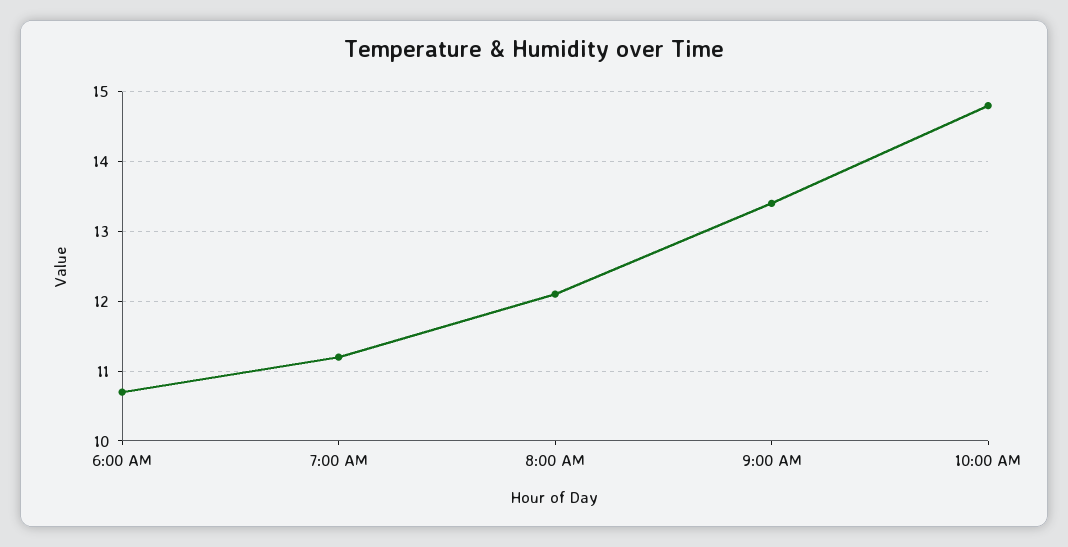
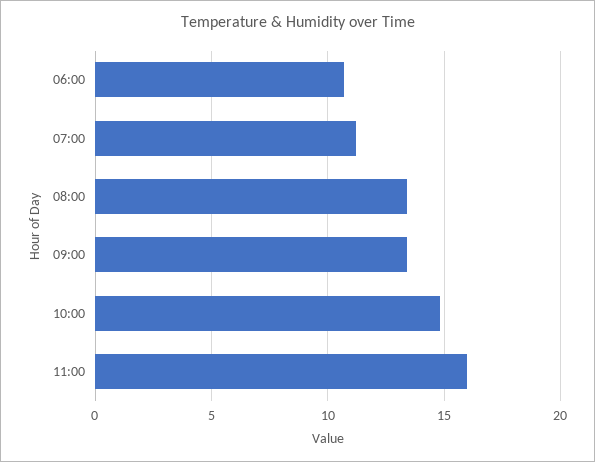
8:00 AM: 12.1 -> 13.5
11:00: none -> 16

